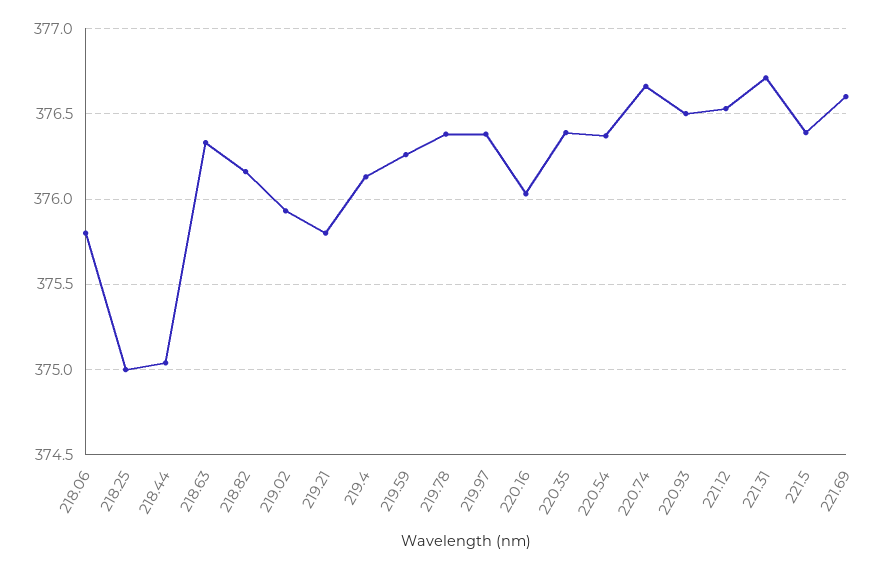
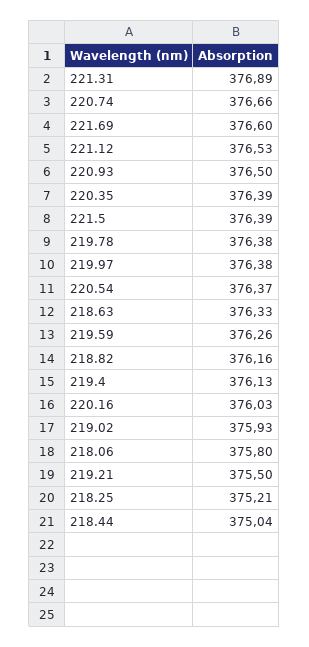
218.25: 375 -> 375.21
219.21: 375.8 -> 375.5
221.31: 376.7 -> 376.89

